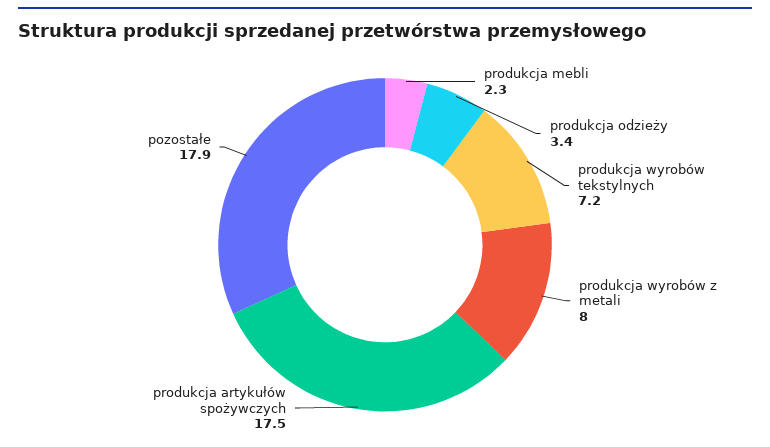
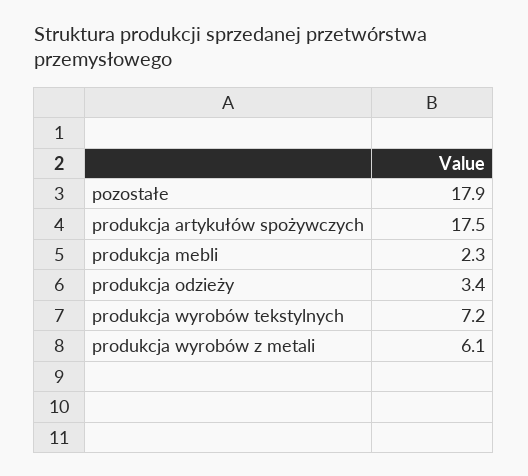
produkcja wyrobów z metali: 8 -> 6.1

